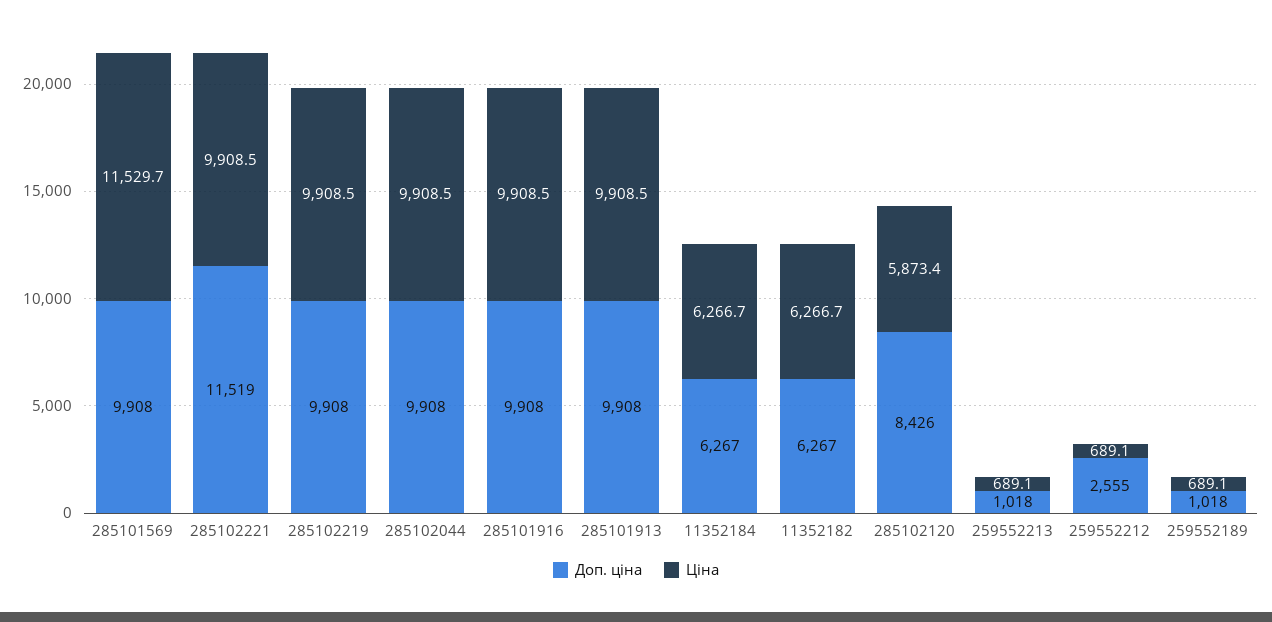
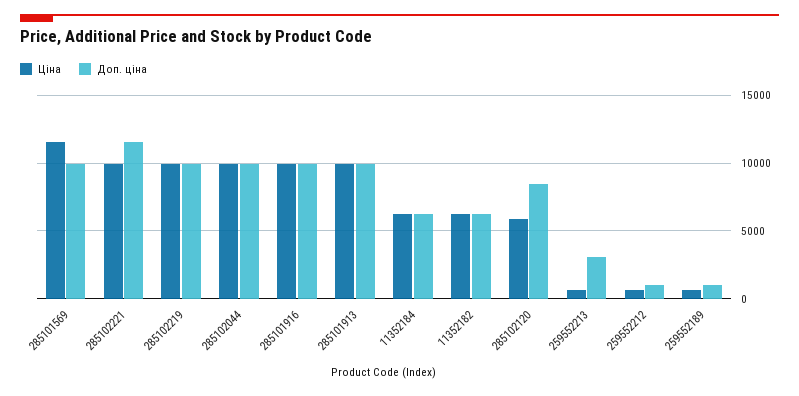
Доп. ціна, 259552213: 1018 -> 3000
Доп. ціна, 259552212: 2555 -> 1000

